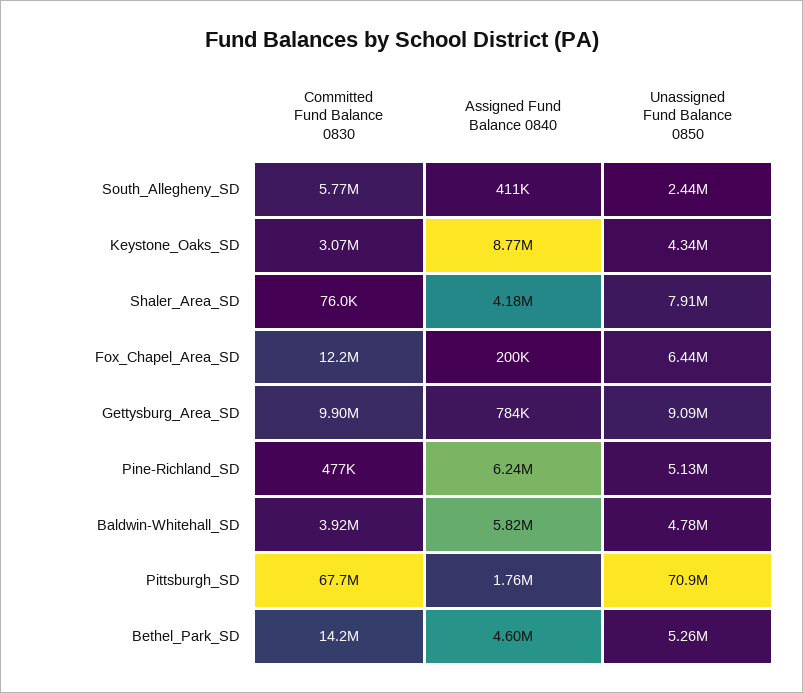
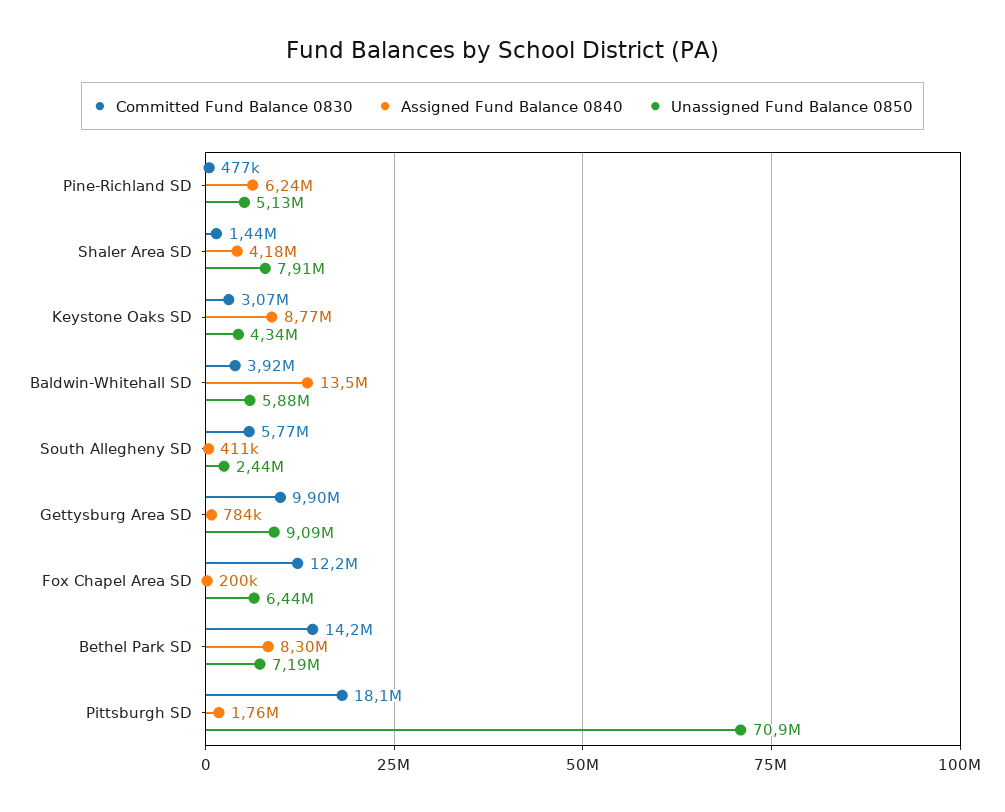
Committed Fund Balance 0830, Shaler_Area_SD: 76000 -> 1440000
Assigned Fund Balance 0840, Baldwin-Whitehall_SD: 5820000 -> 13500000
Unassigned Fund Balance 0850, Baldwin-Whitehall_SD: 4780000 -> 5880000
Committed Fund Balance 0830, Pittsburgh_SD: 67700000 -> 18100000
Assigned Fund Balance 0840, Bethel_Park_SD: 4600000 -> 8300000
Unassigned Fund Balance 0850, Bethel_Park_SD: 5260000 -> 7190000

